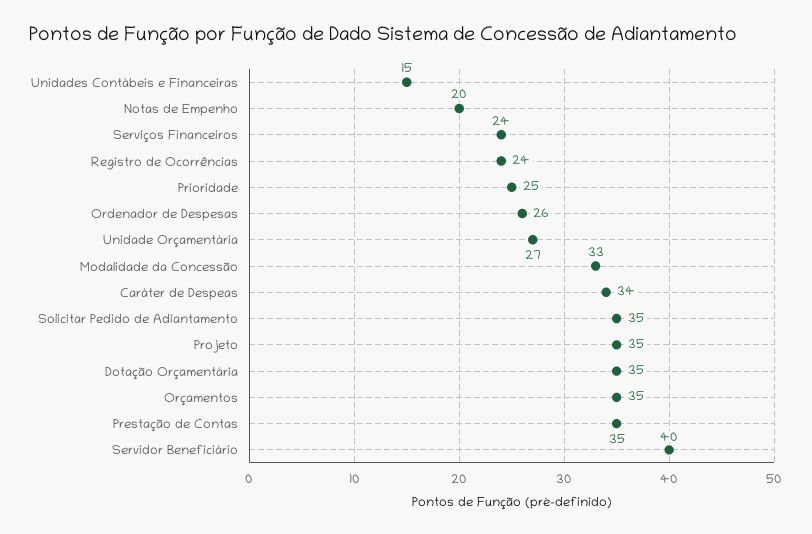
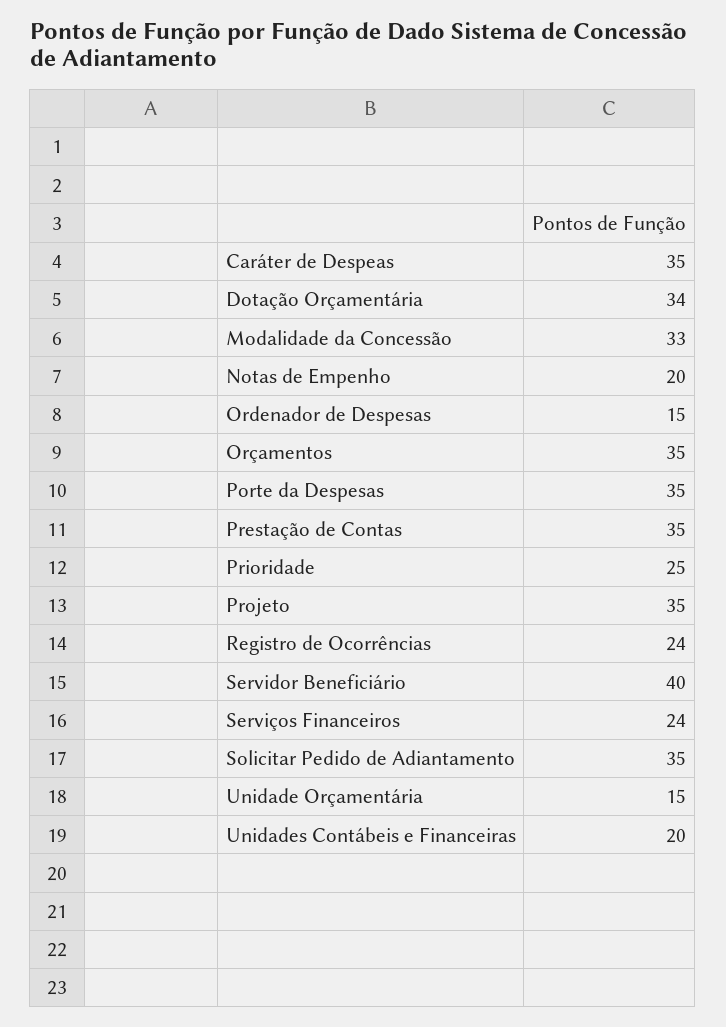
Unidades Contábeis e Financeiras: 15 -> 20
Ordenador de Despesas: 26 -> 15
Unidade Orçamentária: 27 -> 15
Caráter de Despeas: 34 -> 35
Dotação Orçamentária: 35 -> 34
Porte da Despesas: none -> 35

